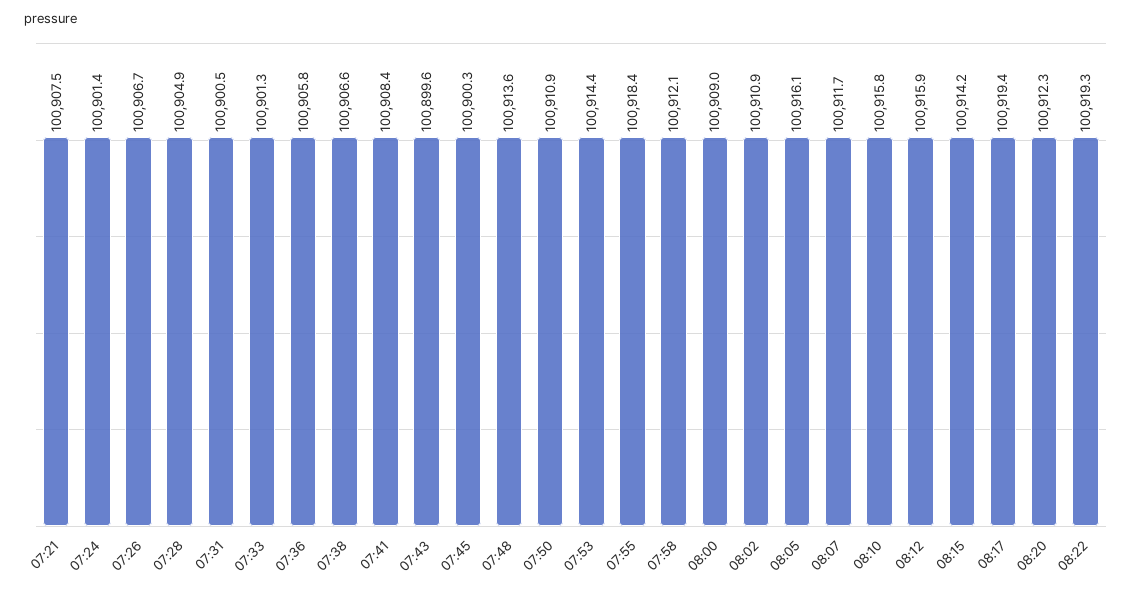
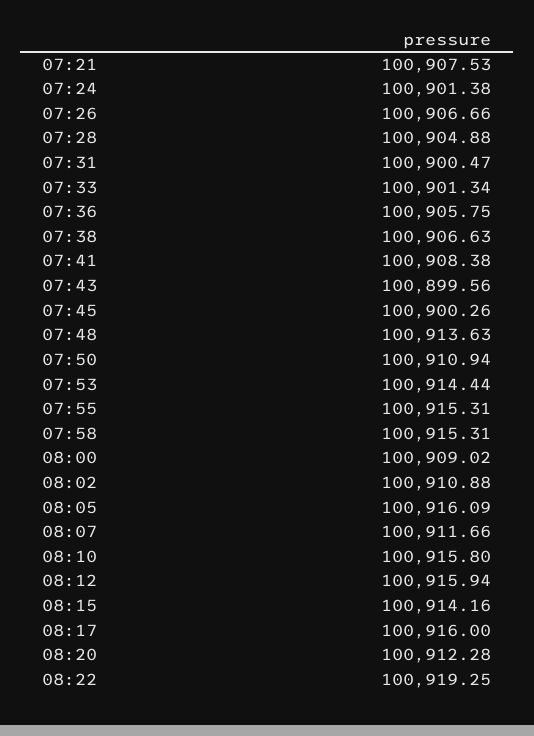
07:55: 100918.4 -> 100915.31
07:58: 100912.1 -> 100915.31
08:17: 100919.4 -> 100916

